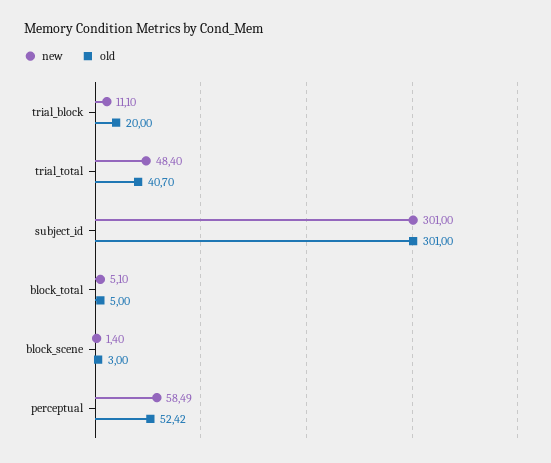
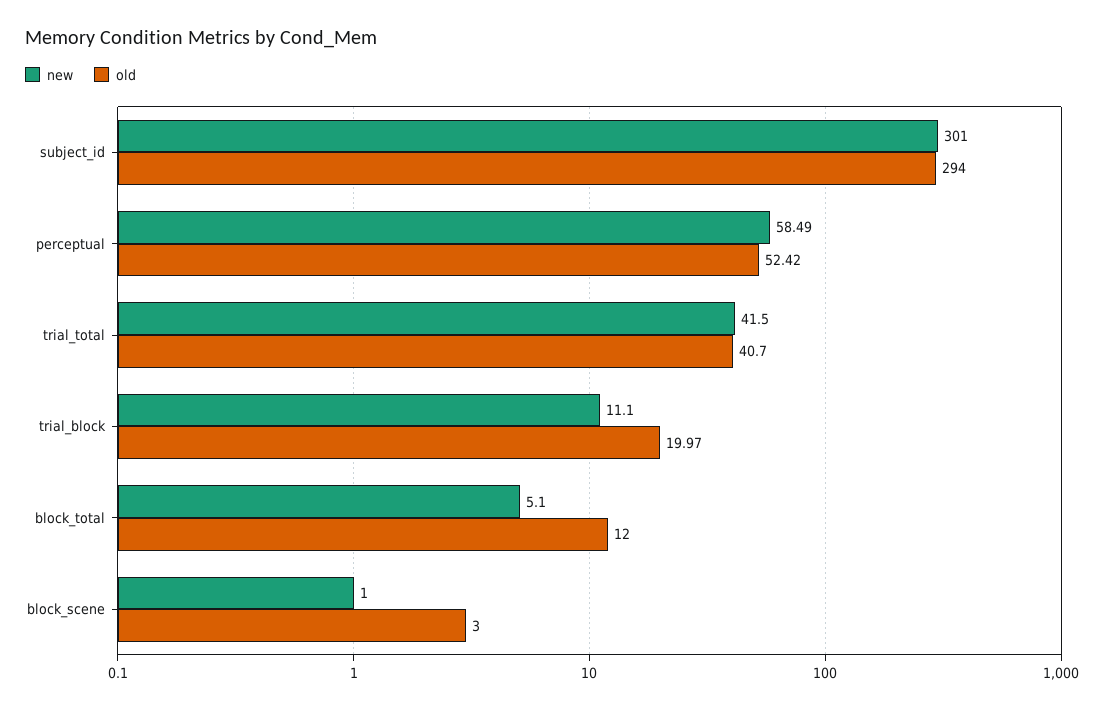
old, trial_block: 20 -> 19.97
new, trial_total: 48.4 -> 41.5
old, subject_id: 301 -> 294
old, block_total: 5 -> 12
new, block_scene: 1.4 -> 1

